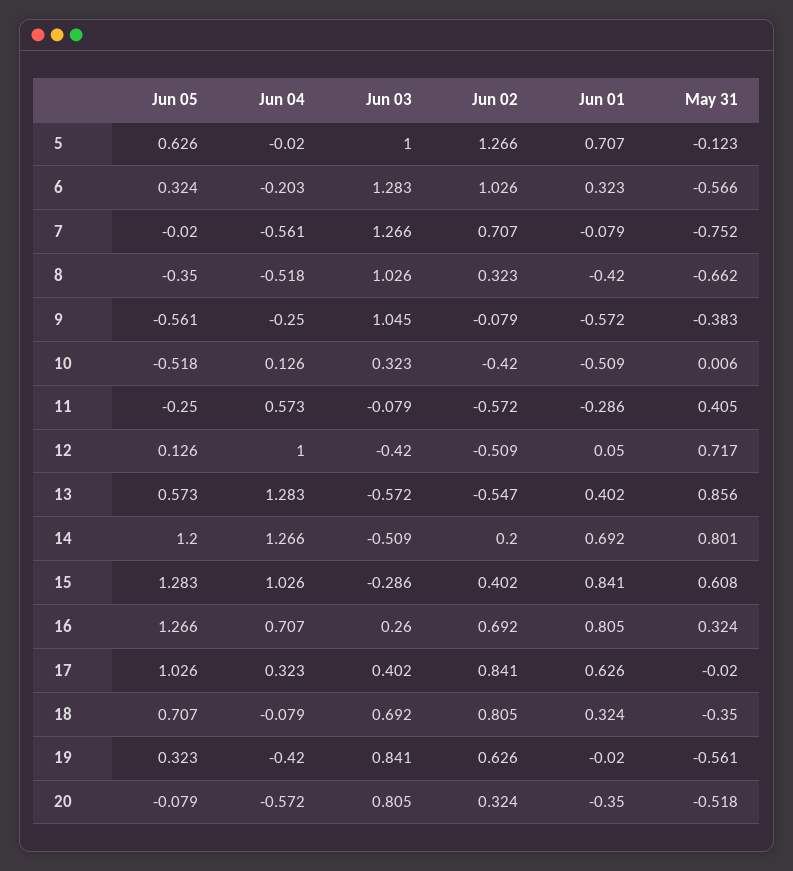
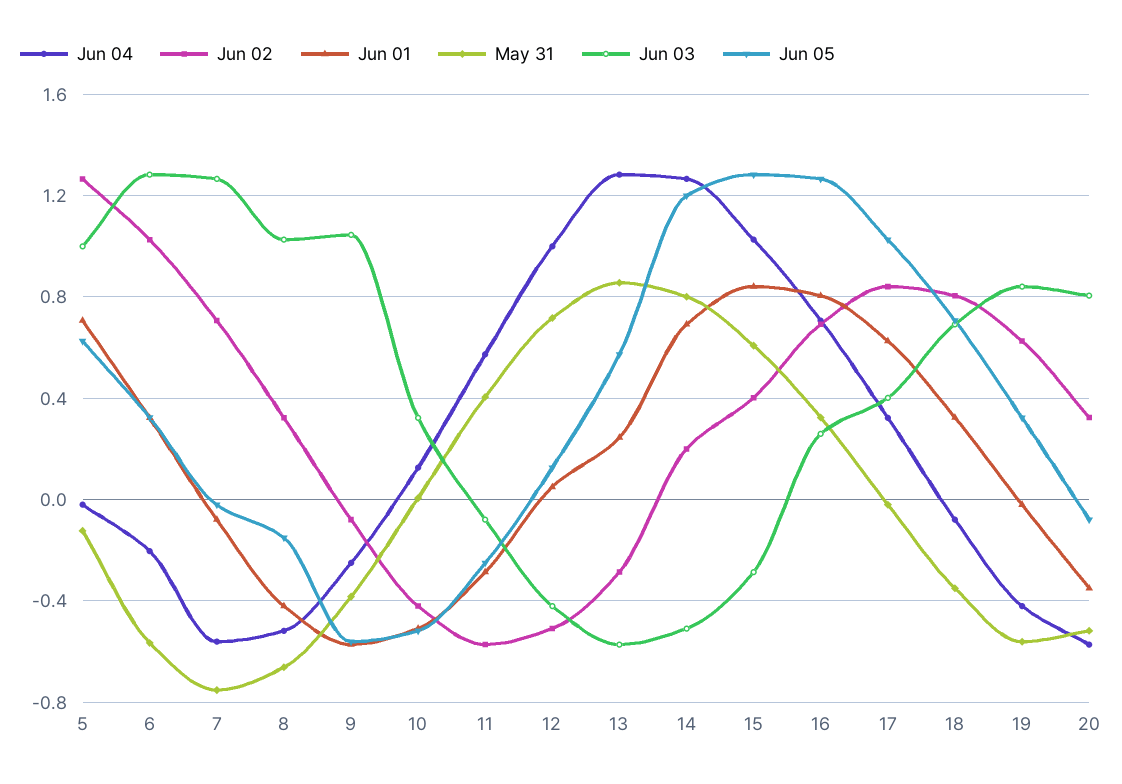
Jun 05, 8: -0.35 -> -0.15
Jun 02, 13: -0.547 -> -0.3
Jun 01, 13: 0.402 -> 0.25

